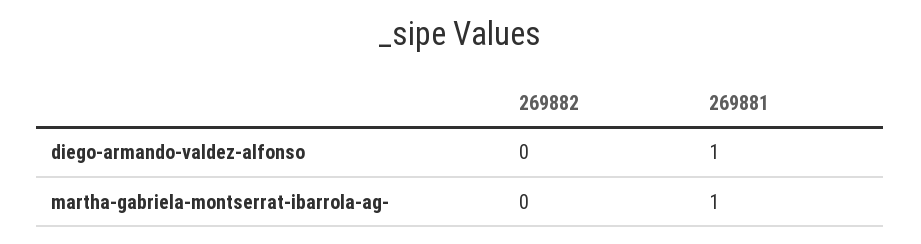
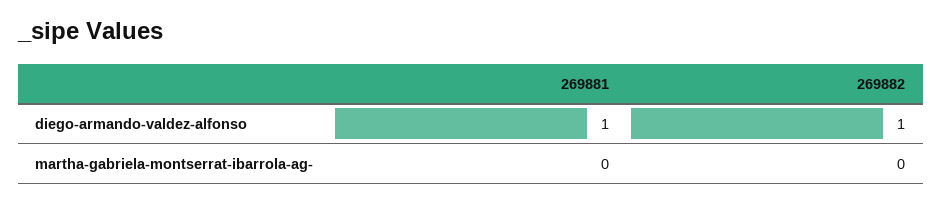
269882, diego-armando-valdez-alfonso: 0 -> 1
269881, martha-gabriela-montserrat-ibarrola-ag-: 1 -> 0

